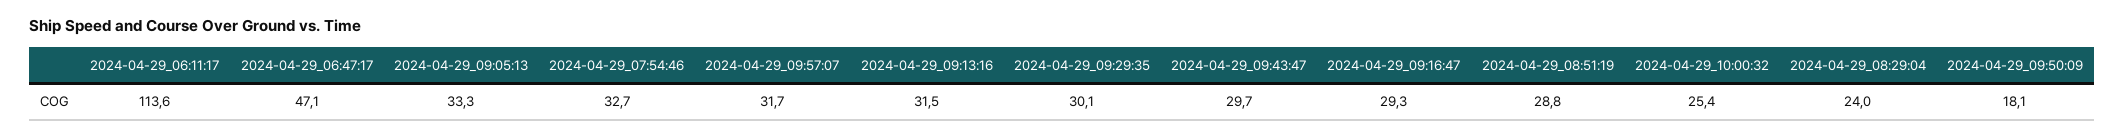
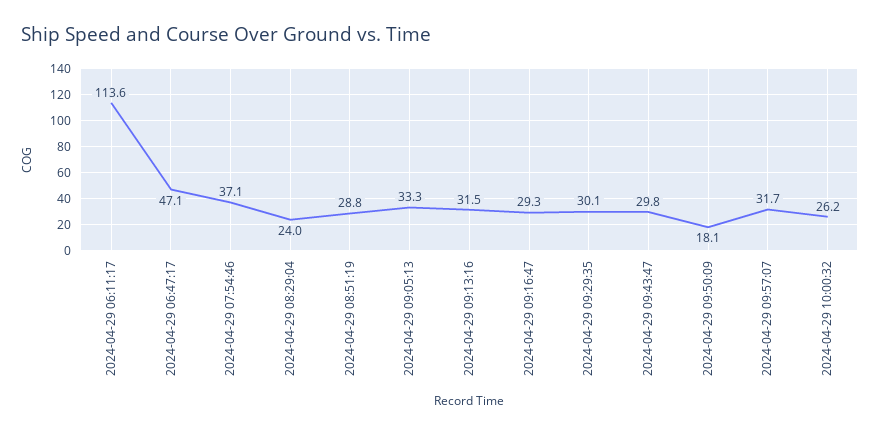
2024-04-29_07:54:46: 32.7 -> 37.1
2024-04-29_09:43:47: 29.7 -> 29.8
2024-04-29_10:00:32: 25.4 -> 26.2

